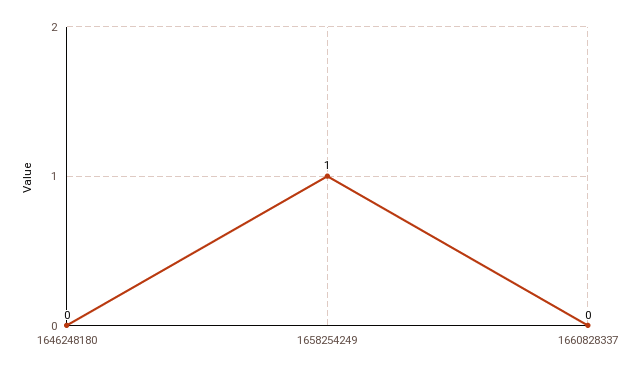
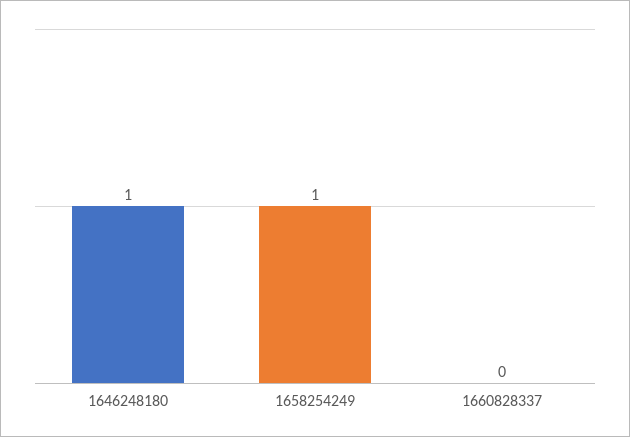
1646248180: 0 -> 1

